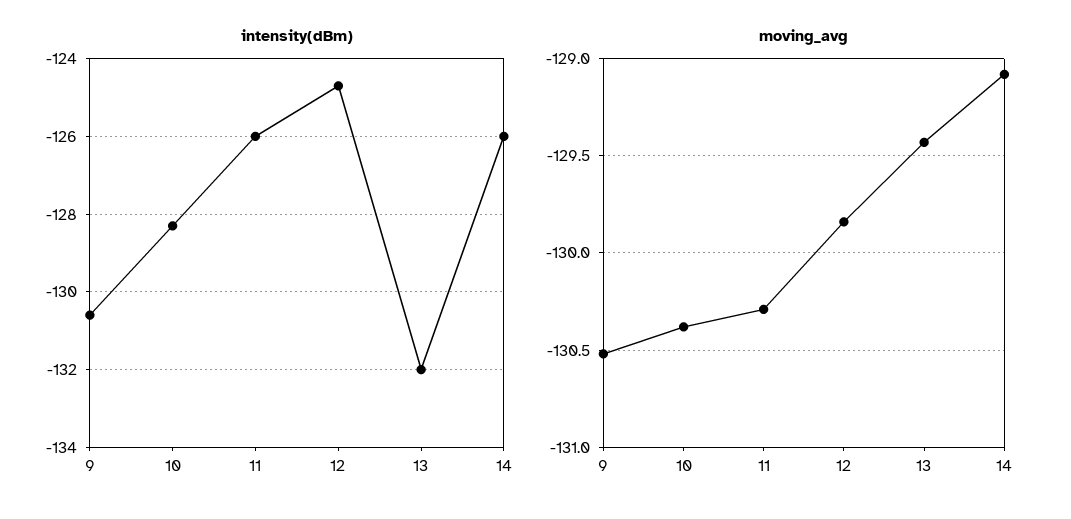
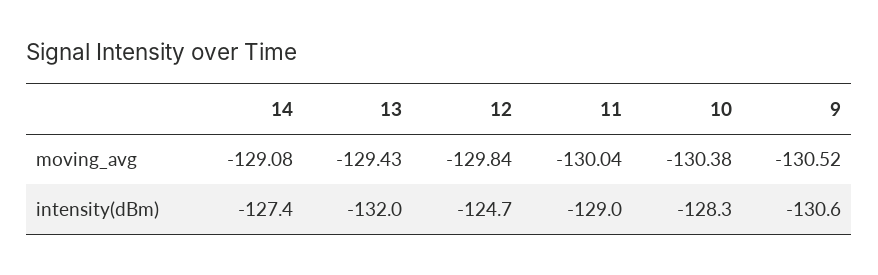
intensity(dBm), 11: -126 -> -129
intensity(dBm), 14: -126 -> -127.4
moving_avg, 11: -130.3 -> -130.04

